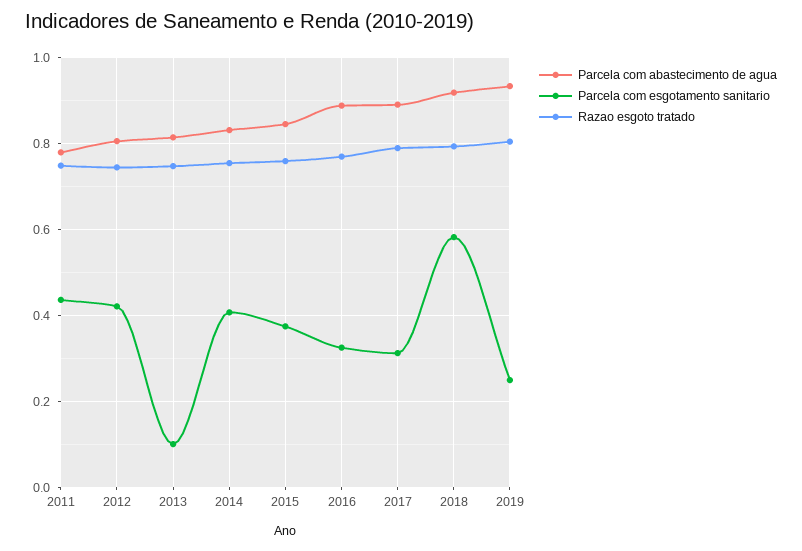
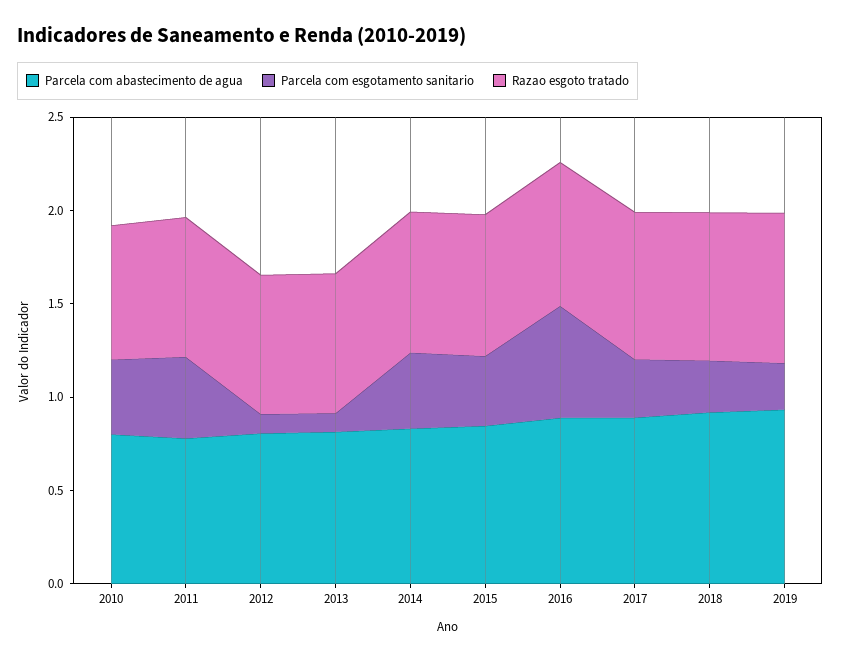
Parcela com esgotamento sanitario, 2012: 0.42 -> 0.1
Parcela com esgotamento sanitario, 2016: 0.32 -> 0.6
Parcela com esgotamento sanitario, 2018: 0.58 -> 0.3
Parcela com abastecimento de agua, 2010: none -> 0.8
Parcela com esgotamento sanitario, 2010: none -> 0.4
Razao esgoto tratado, 2010: none -> 0.7

